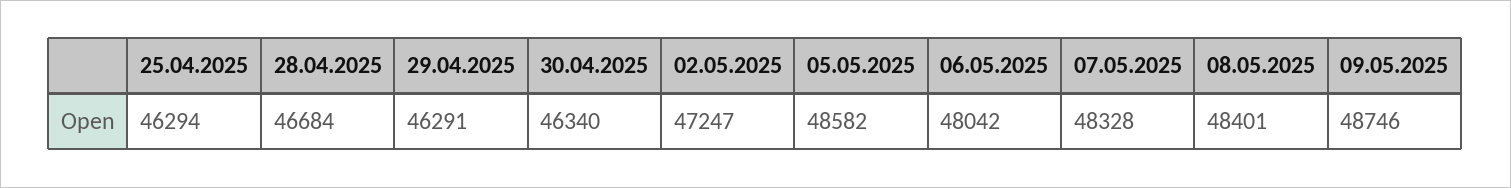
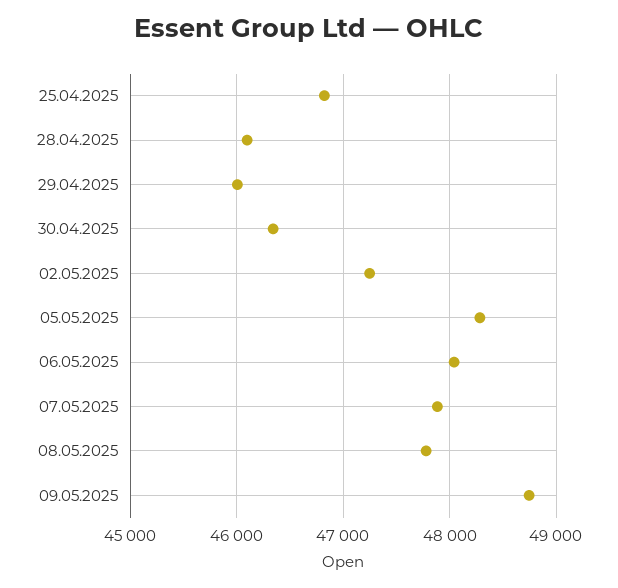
25.04.2025: 46294 -> 46800
28.04.2025: 46684 -> 46100
29.04.2025: 46291 -> 46000
05.05.2025: 48582 -> 48300
07.05.2025: 48328 -> 47900
08.05.2025: 48401 -> 47800

